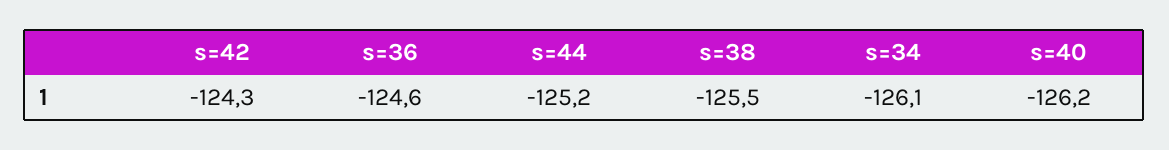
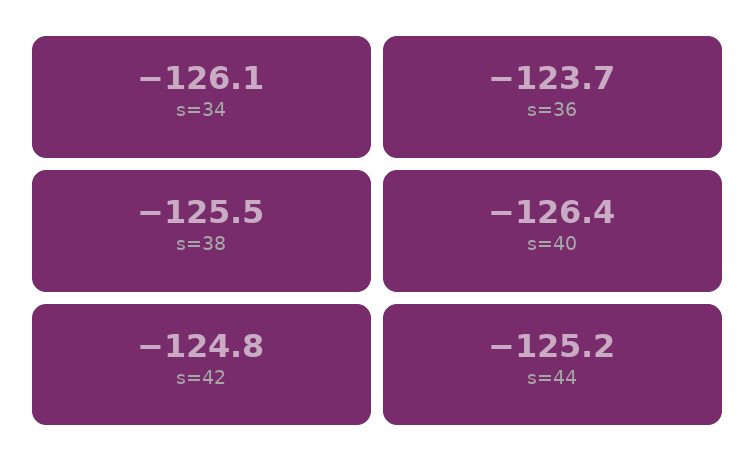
s=42: -124.3 -> -124.8
s=36: -124.6 -> -123.7
s=40: -126.2 -> -126.4

